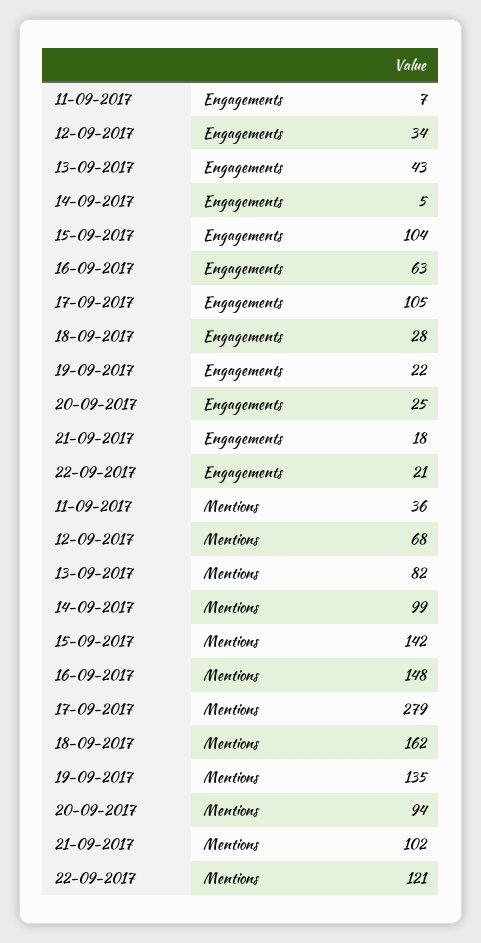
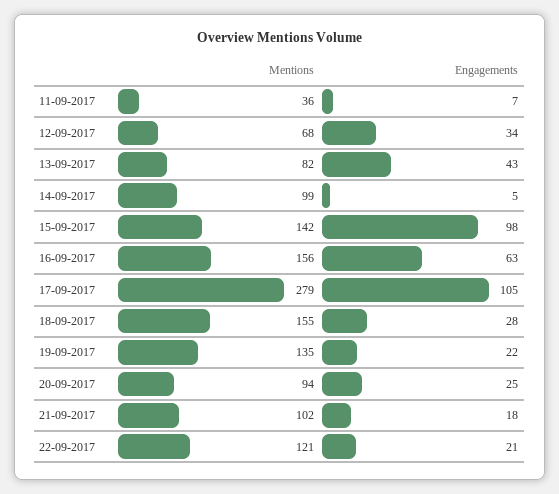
15-09-2017, Engagements: 104 -> 98
16-09-2017, Mentions: 148 -> 156
18-09-2017, Mentions: 162 -> 155

